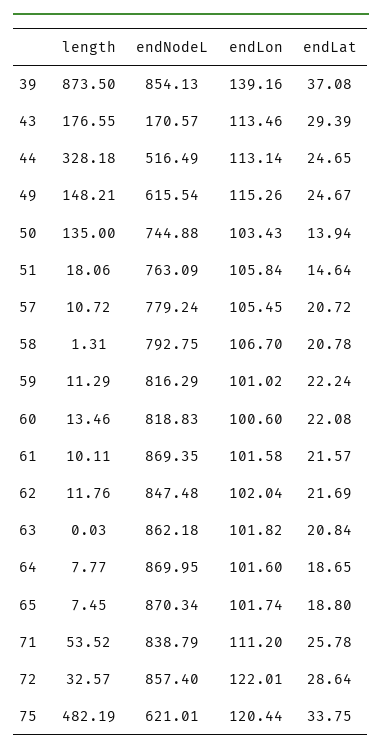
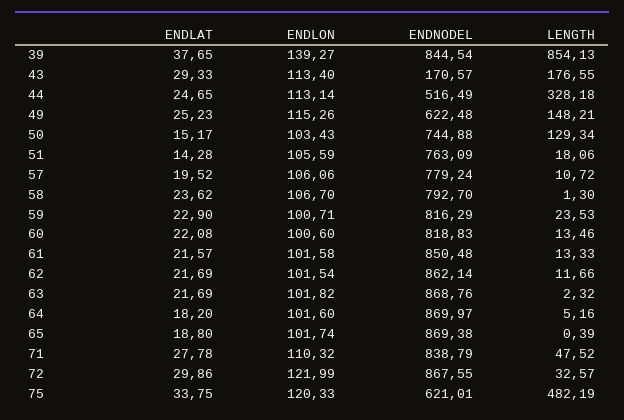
length, 39: 873.5 -> 854.13
endNodeL, 39: 854.13 -> 844.54
endLon, 39: 139.16 -> 139.27
endLat, 39: 37.08 -> 37.65
endLon, 43: 113.46 -> 113.4
endLat, 43: 29.39 -> 29.33
endNodeL, 49: 615.54 -> 622.48
endLat, 49: 24.67 -> 25.23
length, 50: 135 -> 129.34
endLat, 50: 13.94 -> 15.17
endLon, 51: 105.84 -> 105.59
endLat, 51: 14.64 -> 14.28
endLon, 57: 105.45 -> 106.06
endLat, 57: 20.72 -> 19.52
length, 58: 1.31 -> 1.3
endNodeL, 58: 792.75 -> 792.7
endLat, 58: 20.78 -> 23.62
length, 59: 11.29 -> 23.53
endLon, 59: 101.02 -> 100.71
endLat, 59: 22.24 -> 22.9
length, 61: 10.11 -> 13.33
endNodeL, 61: 869.35 -> 850.48
length, 62: 11.76 -> 11.66
endNodeL, 62: 847.48 -> 862.14
endLon, 62: 102.04 -> 101.54
length, 63: 0.03 -> 2.32
endNodeL, 63: 862.18 -> 868.76
endLat, 63: 20.84 -> 21.69
length, 64: 7.77 -> 5.16
endNodeL, 64: 869.95 -> 869.97
endLat, 64: 18.65 -> 18.2
length, 65: 7.45 -> 0.39
endNodeL, 65: 870.34 -> 869.38
length, 71: 53.52 -> 47.52
endLon, 71: 111.2 -> 110.32
endLat, 71: 25.78 -> 27.78
endNodeL, 72: 857.4 -> 867.55
endLon, 72: 122.01 -> 121.99
endLat, 72: 28.64 -> 29.86
endLon, 75: 120.44 -> 120.33

